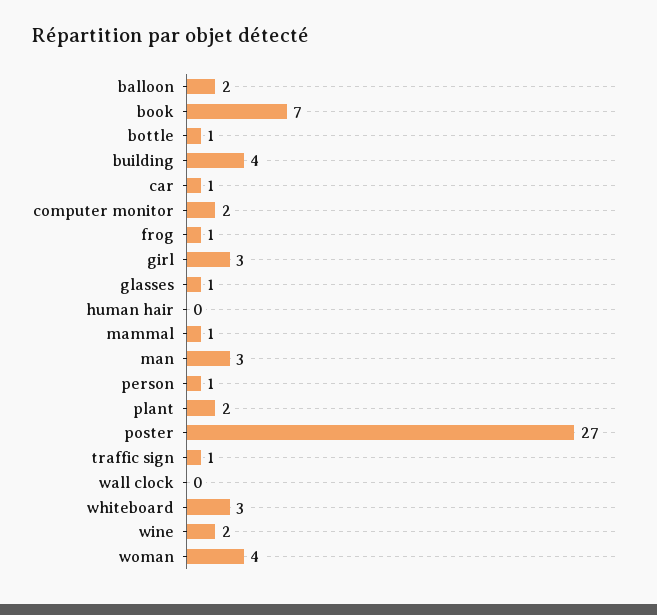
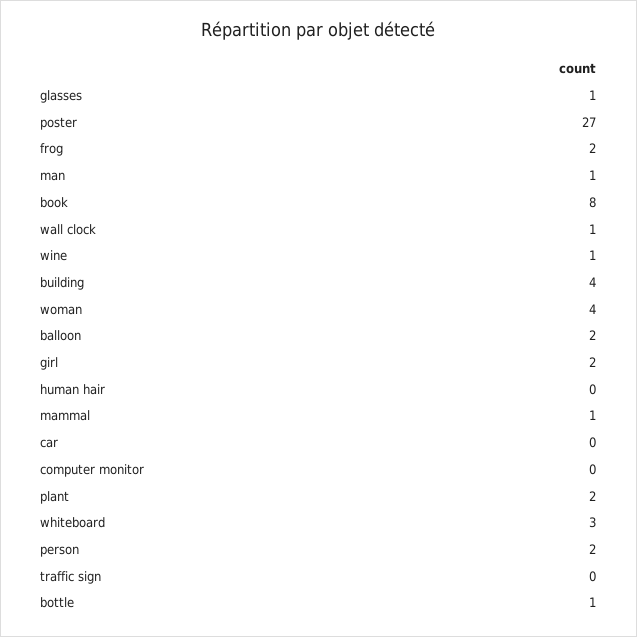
book: 7 -> 8
car: 1 -> 0
computer monitor: 2 -> 0
frog: 1 -> 2
girl: 3 -> 2
man: 3 -> 1
person: 1 -> 2
traffic sign: 1 -> 0
wall clock: 0 -> 1
wine: 2 -> 1

